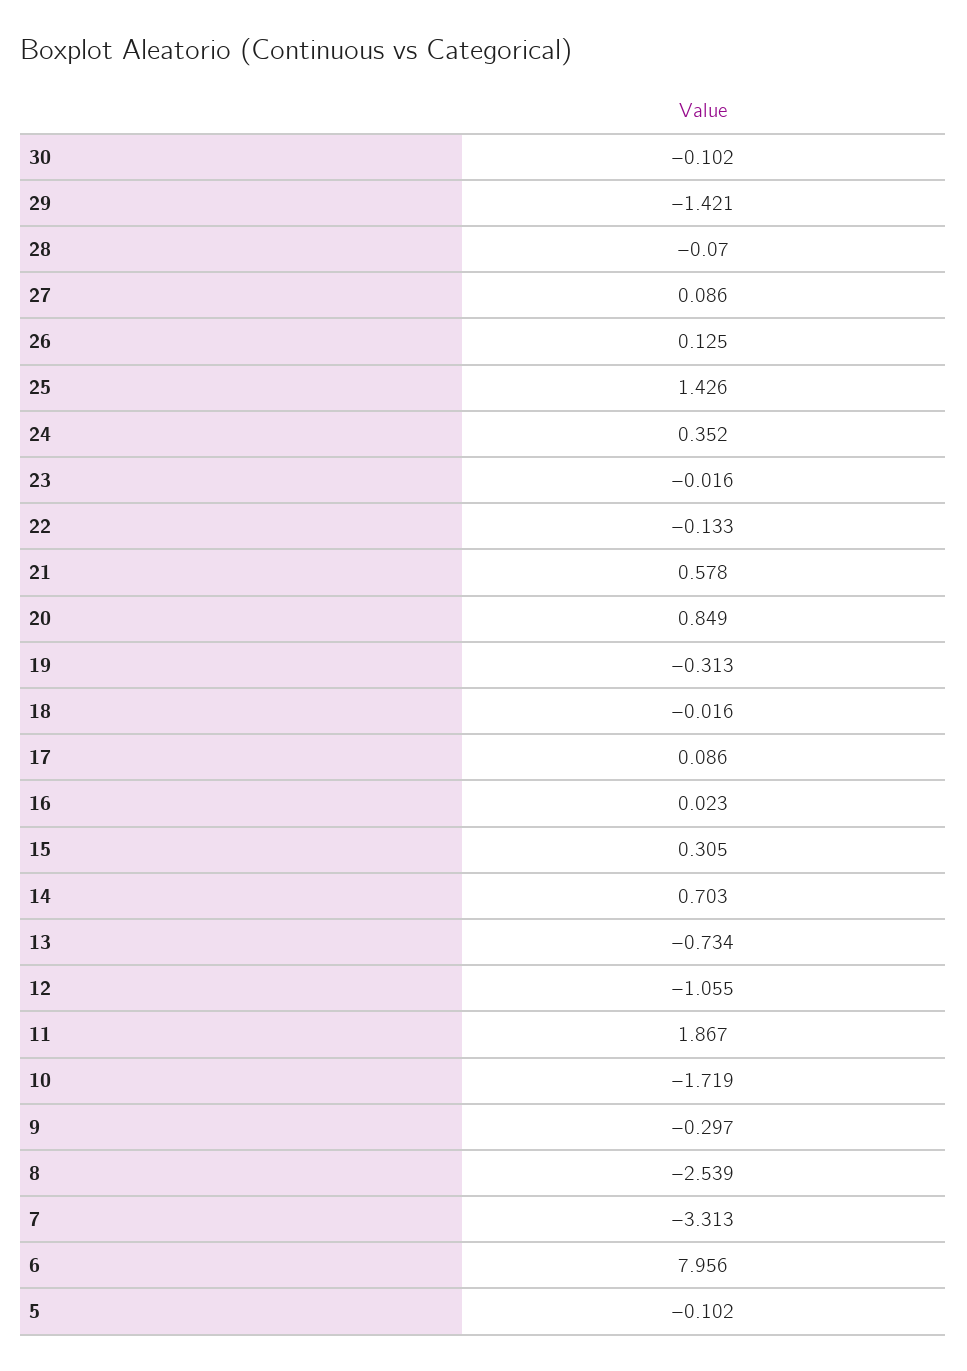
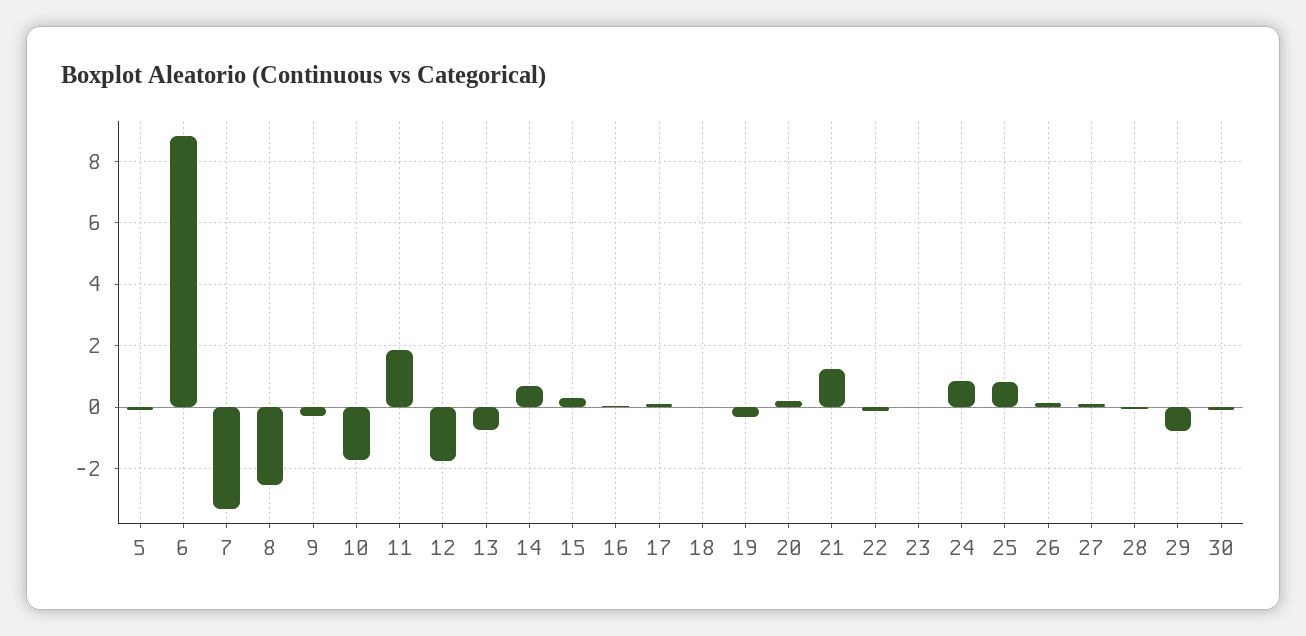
29: -1.421 -> -0.8
25: 1.426 -> 0.8
24: 0.352 -> 0.8
21: 0.578 -> 1.2
20: 0.849 -> 0.2
12: -1.055 -> -1.8
6: 7.956 -> 8.8

